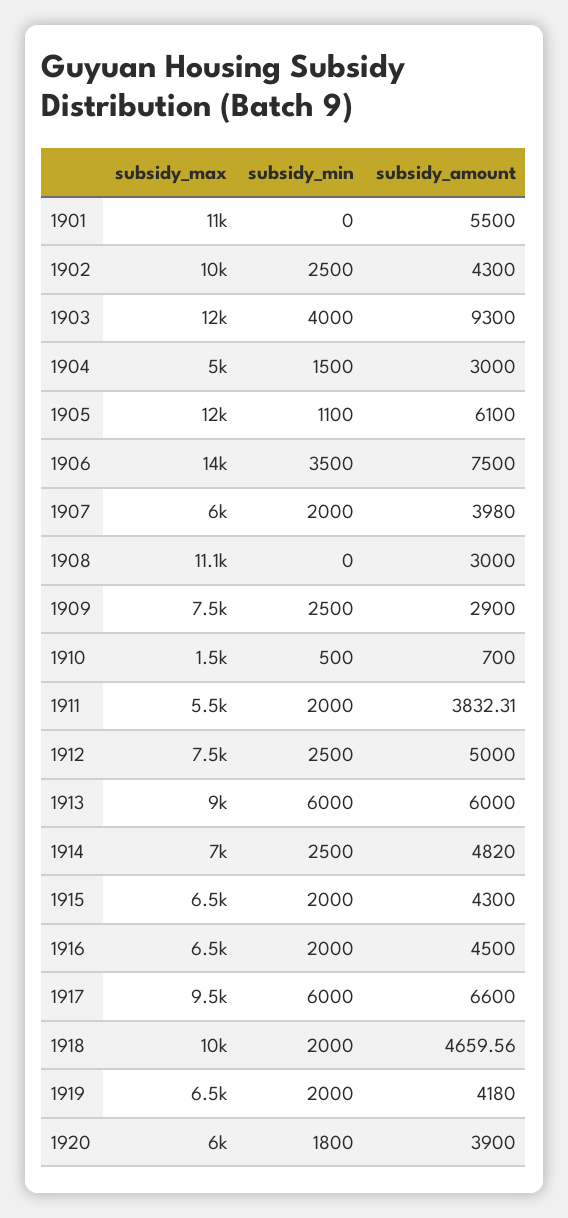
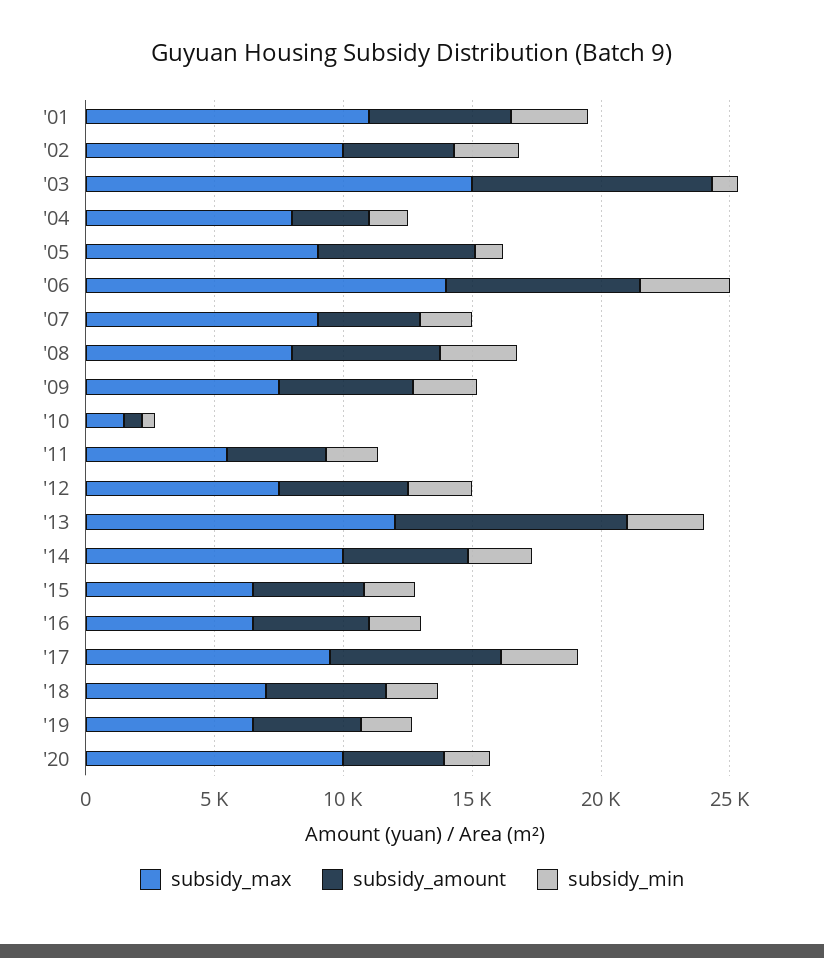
subsidy_min, 1901: 0 -> 3000
subsidy_max, 1903: 12000 -> 15000
subsidy_min, 1903: 4000 -> 1000
subsidy_max, 1904: 5000 -> 8000
subsidy_max, 1905: 12000 -> 9000
subsidy_max, 1907: 6000 -> 9000
subsidy_max, 1908: 11100 -> 8000
subsidy_min, 1908: 0 -> 3000
subsidy_amount, 1908: 3000 -> 6000
subsidy_amount, 1909: 2900 -> 5000
subsidy_max, 1913: 9000 -> 12000
subsidy_min, 1913: 6000 -> 3000
subsidy_amount, 1913: 6000 -> 9000
subsidy_max, 1914: 7000 -> 10000
subsidy_min, 1917: 6000 -> 3000
subsidy_max, 1918: 10000 -> 7000
subsidy_max, 1920: 6000 -> 10000

